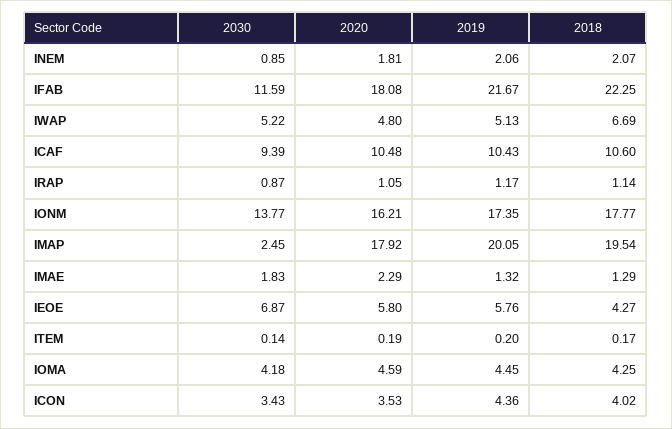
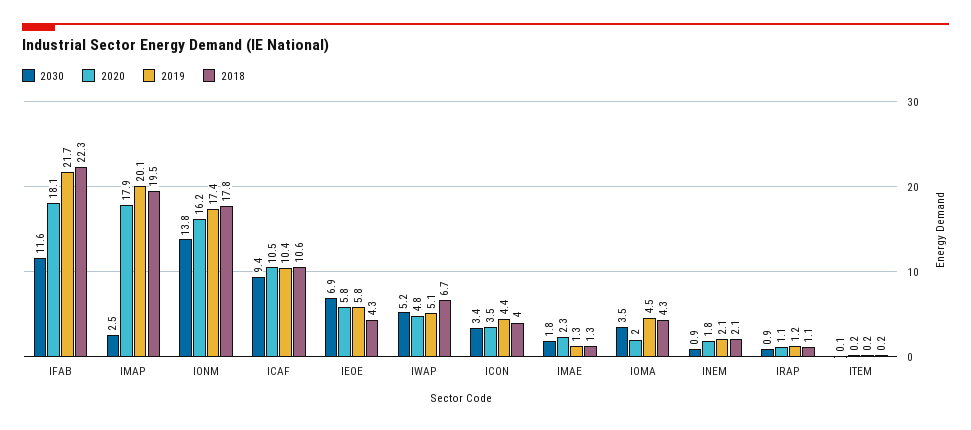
2030, IOMA: 4.18 -> 3.5
2020, IOMA: 4.59 -> 2

